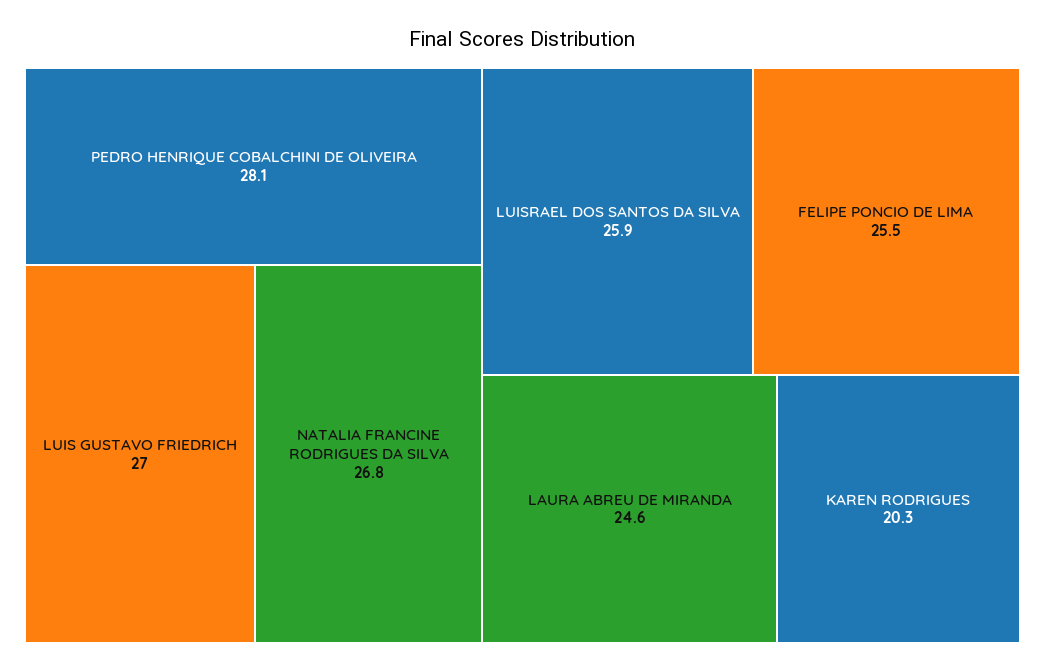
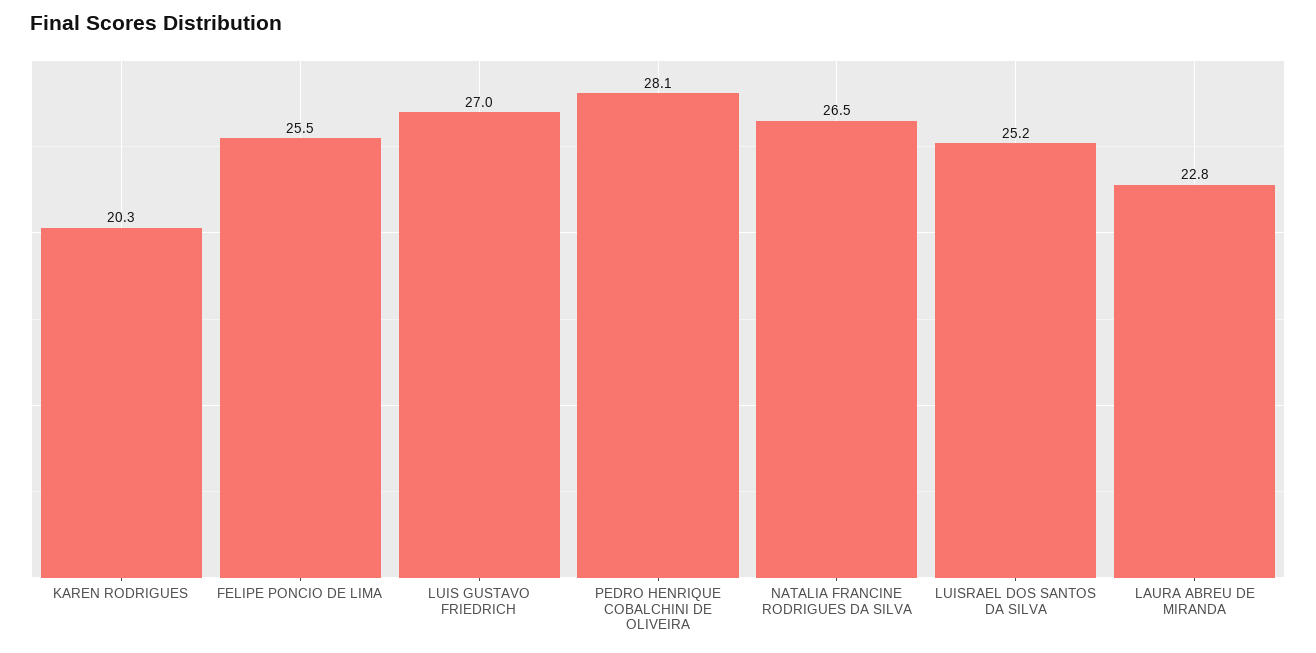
NATALIA FRANCINE RODRIGUES DA SILVA: 26.8 -> 26.5
LUISRAEL DOS SANTOS DA SILVA: 25.9 -> 25.2
LAURA ABREU DE MIRANDA: 24.6 -> 22.8

